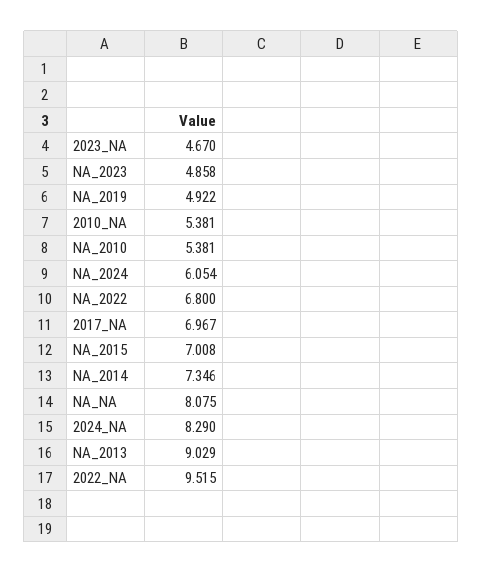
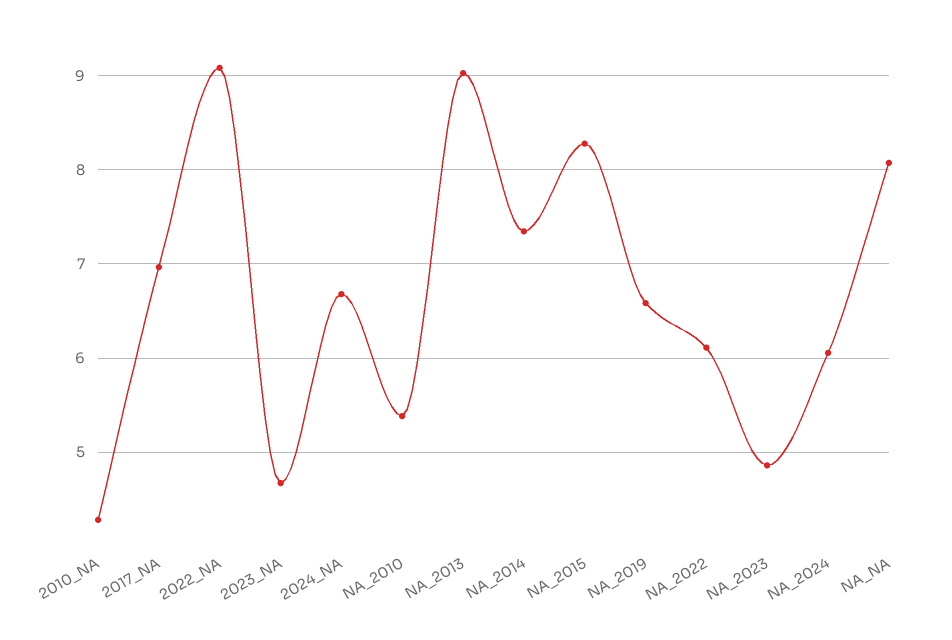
NA_2019: 4.922 -> 6.6
2010_NA: 5.381 -> 4.3
NA_2022: 6.8 -> 6.1
NA_2015: 7.008 -> 8.3
2024_NA: 8.29 -> 6.7
2022_NA: 9.515 -> 9.1

